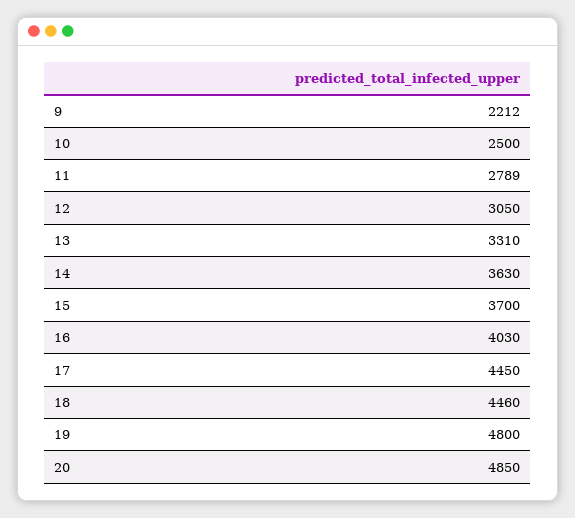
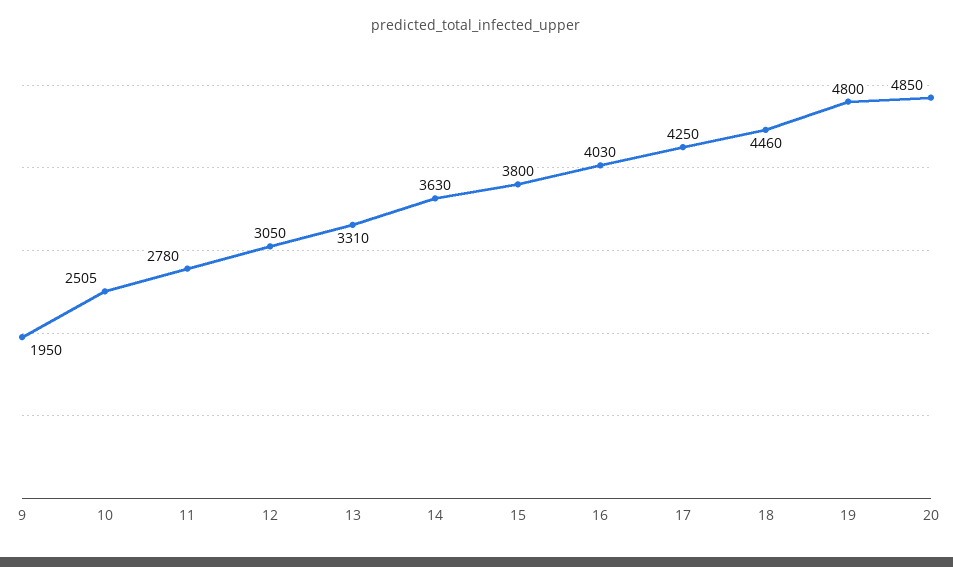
9: 2212 -> 1950
10: 2500 -> 2505
11: 2789 -> 2780
15: 3700 -> 3800
17: 4450 -> 4250

